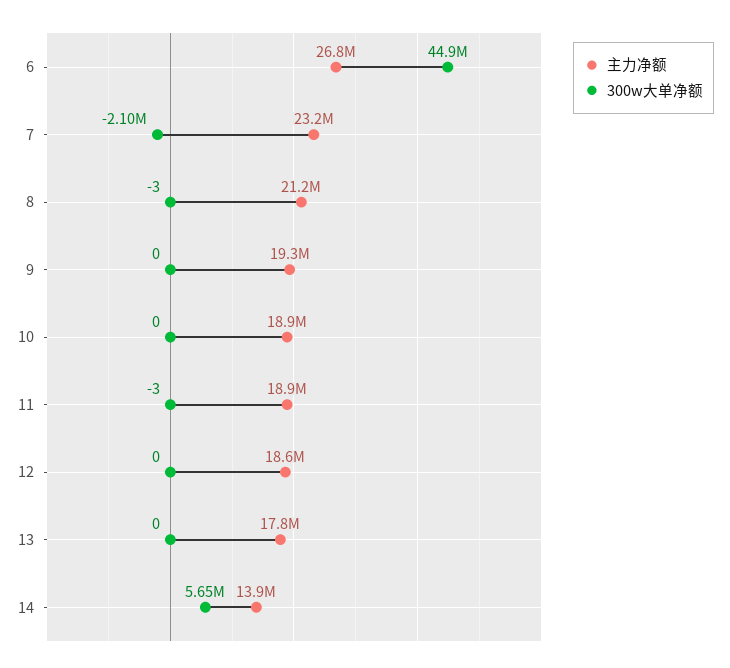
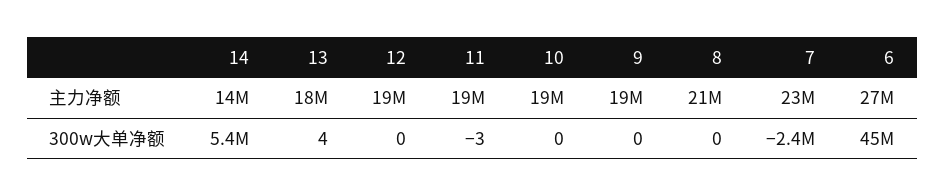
300w大单净额, 7: -2100000 -> -2400000
300w大单净额, 8: -3 -> 0
300w大单净额, 13: 0 -> 4
300w大单净额, 14: 5650000 -> 5400000

